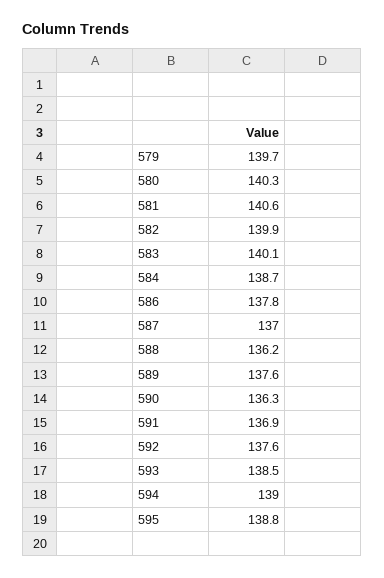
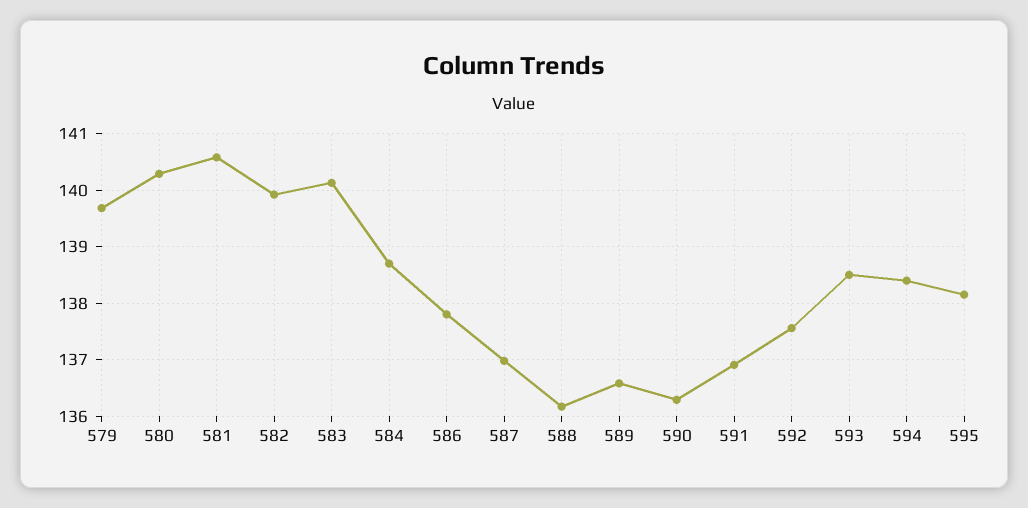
589: 137.6 -> 136.6
594: 139 -> 138.4
595: 138.8 -> 138.2

